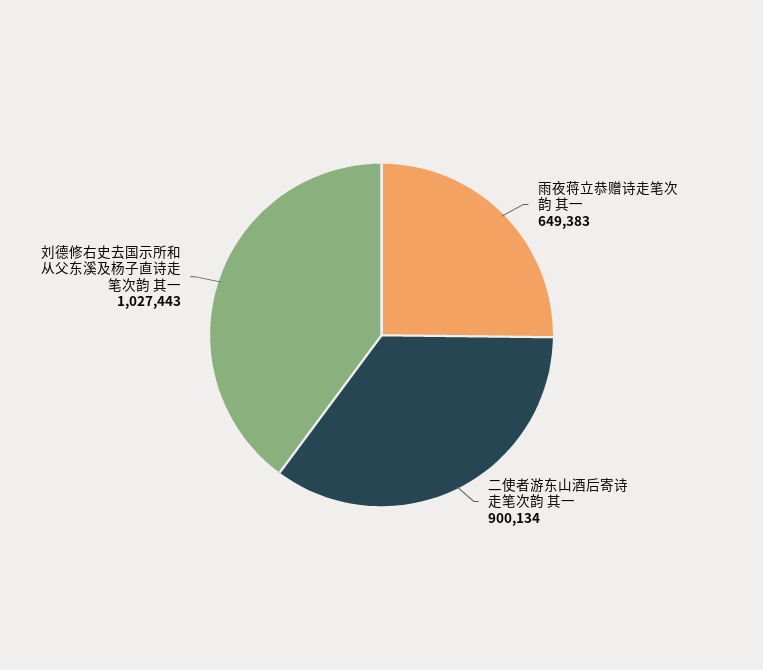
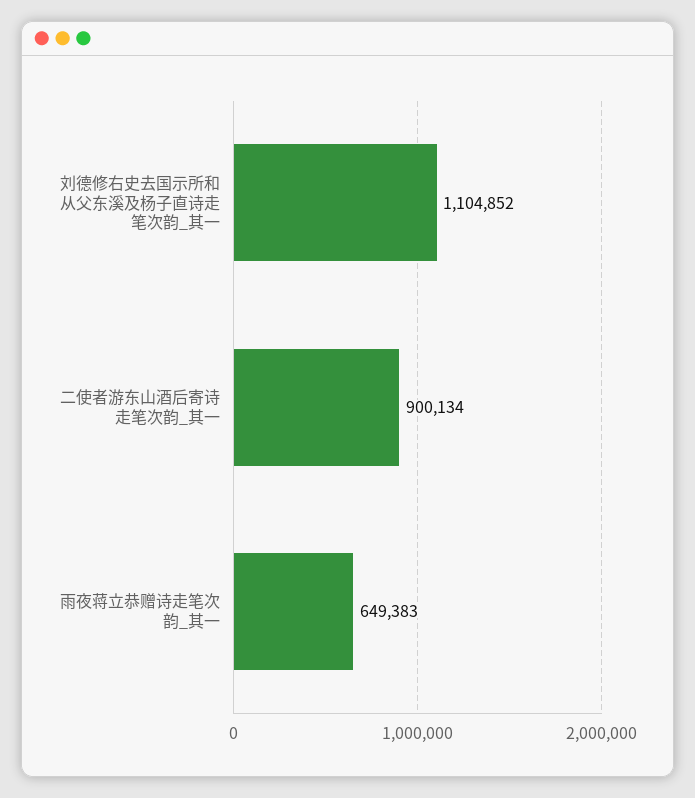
刘德修右史去国示所和从父东溪及杨子直诗走笔次韵 其一: 1027443 -> 1104852

